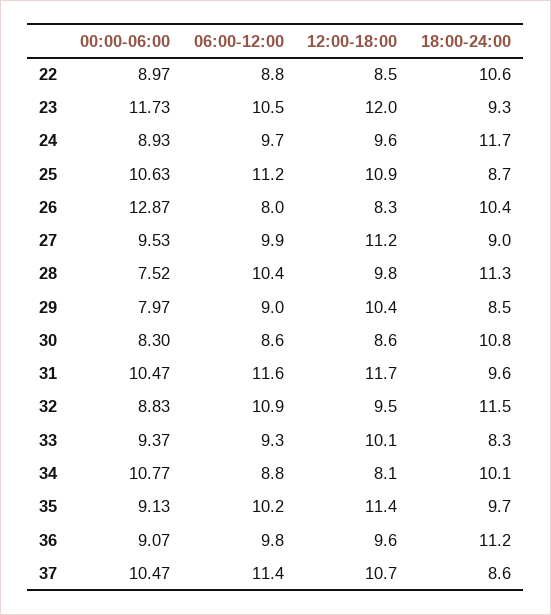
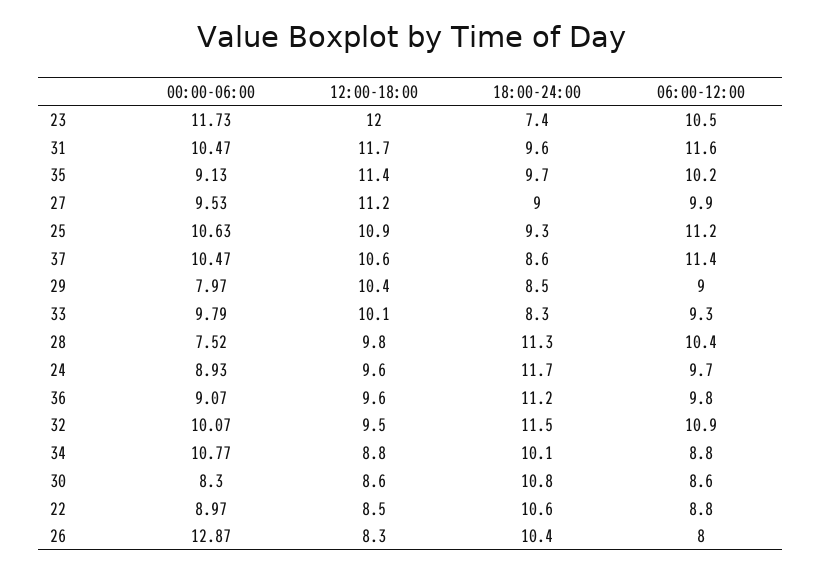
18:00-24:00, 23: 9.3 -> 7.4
18:00-24:00, 25: 8.7 -> 9.3
00:00-06:00, 32: 8.83 -> 10.07
00:00-06:00, 33: 9.37 -> 9.79
12:00-18:00, 34: 8.1 -> 8.8
12:00-18:00, 37: 10.7 -> 10.6

